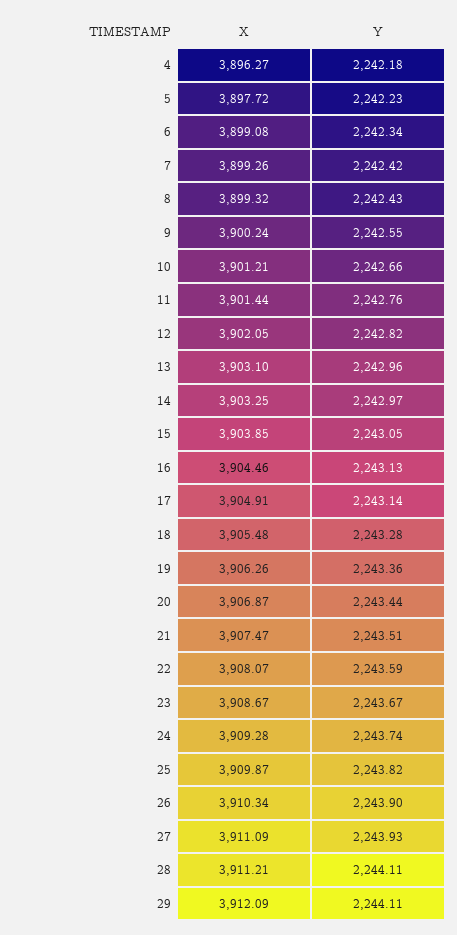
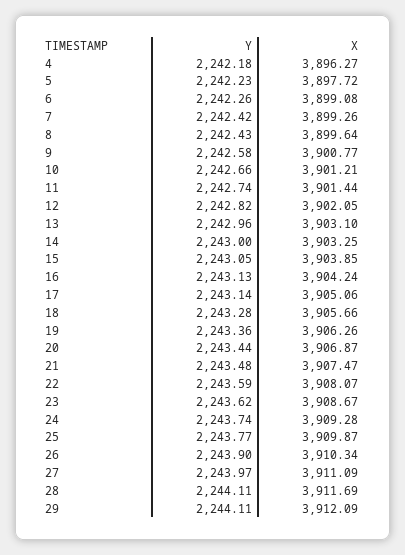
Y, 6: 2242.34 -> 2242.26
X, 8: 3899.32 -> 3899.64
X, 9: 3900.24 -> 3900.77
Y, 9: 2242.55 -> 2242.58
Y, 11: 2242.76 -> 2242.74
Y, 14: 2242.97 -> 2243
X, 16: 3904.46 -> 3904.24
X, 17: 3904.91 -> 3905.06
X, 18: 3905.48 -> 3905.66
Y, 21: 2243.51 -> 2243.48
Y, 23: 2243.67 -> 2243.62
Y, 25: 2243.82 -> 2243.77
Y, 27: 2243.93 -> 2243.97
X, 28: 3911.21 -> 3911.69

